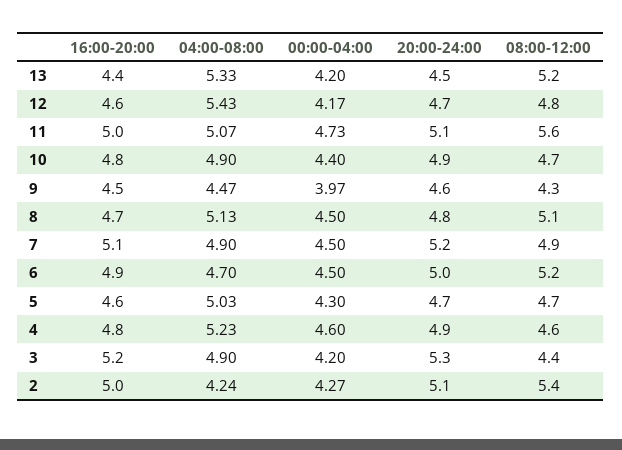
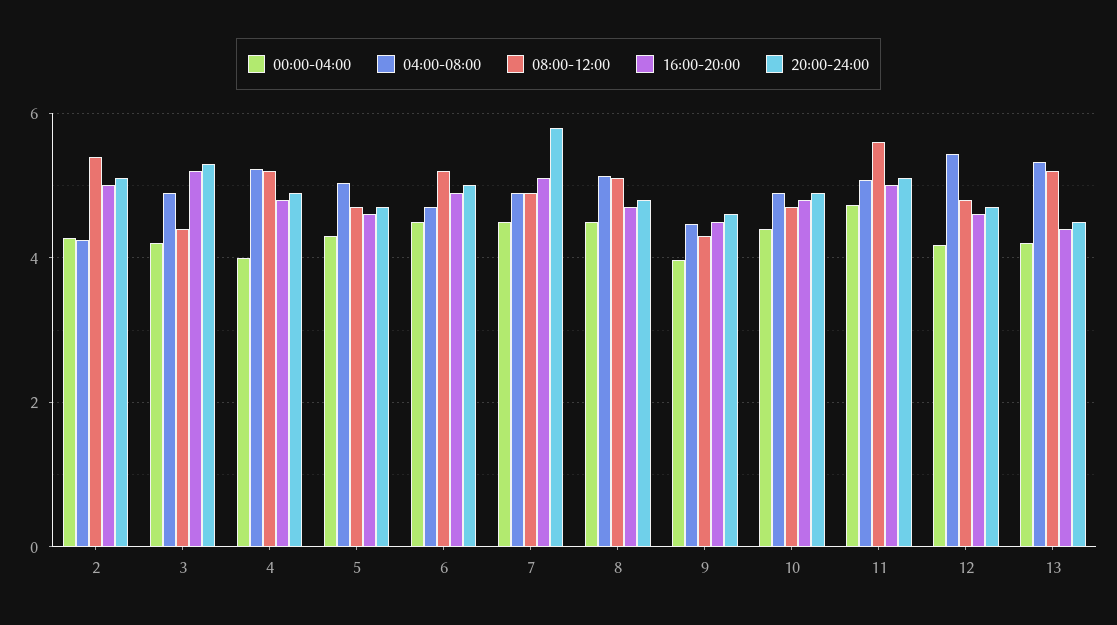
20:00-24:00, 7: 5.2 -> 5.8
00:00-04:00, 4: 4.6 -> 4
08:00-12:00, 4: 4.6 -> 5.2

